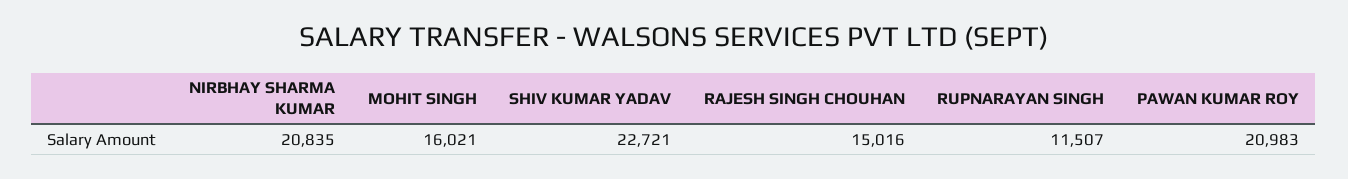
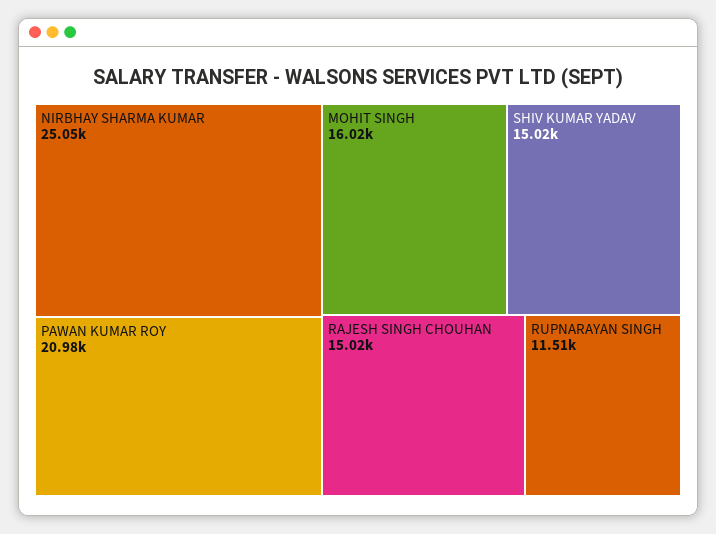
NIRBHAY SHARMA KUMAR: 20835 -> 25050
SHIV KUMAR YADAV: 22721 -> 15020

